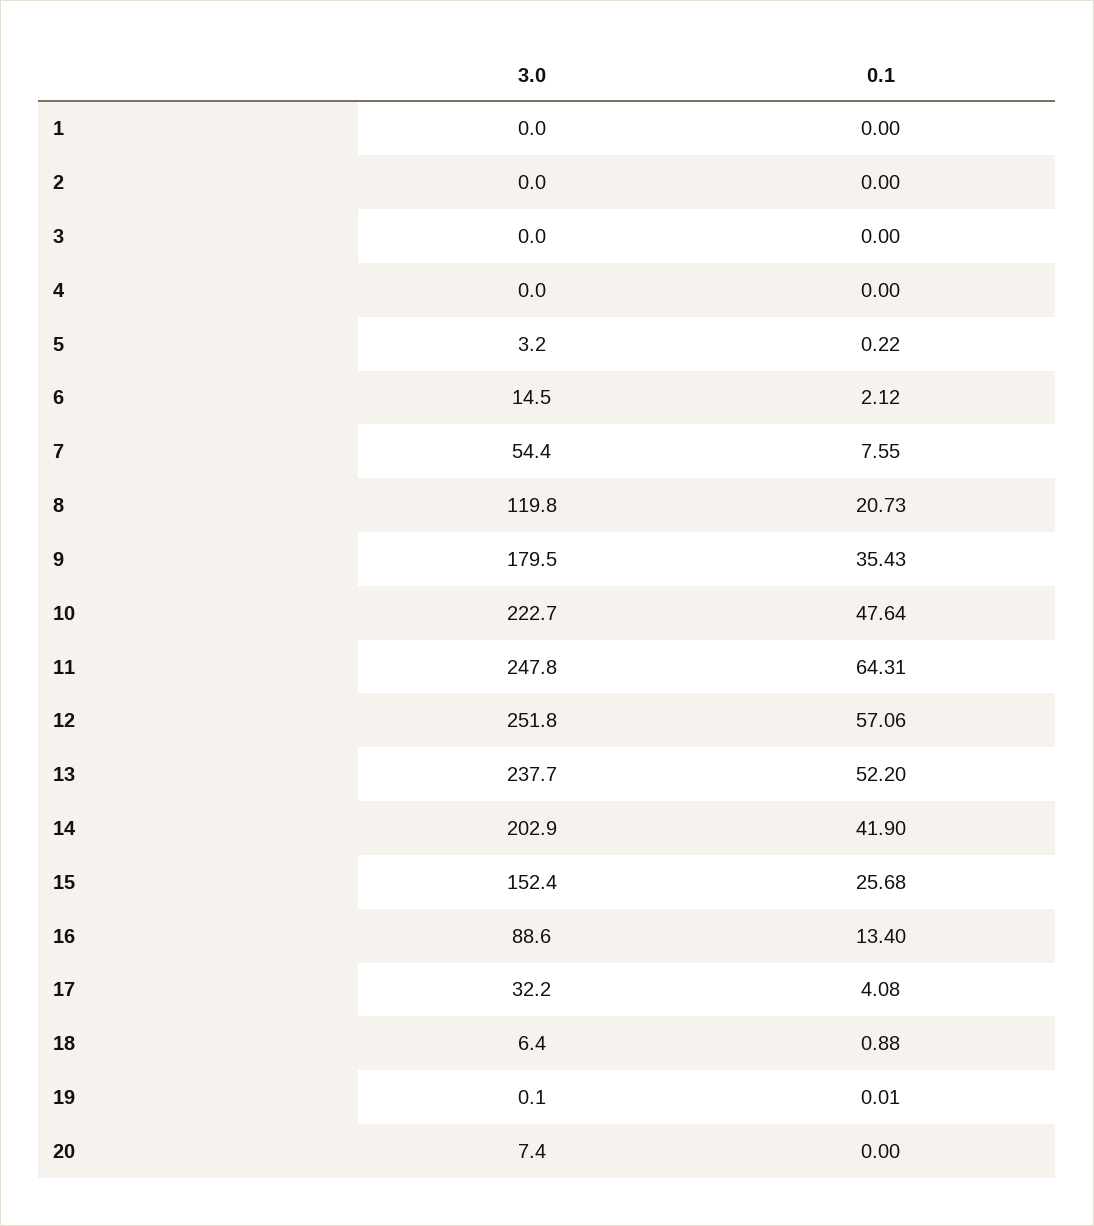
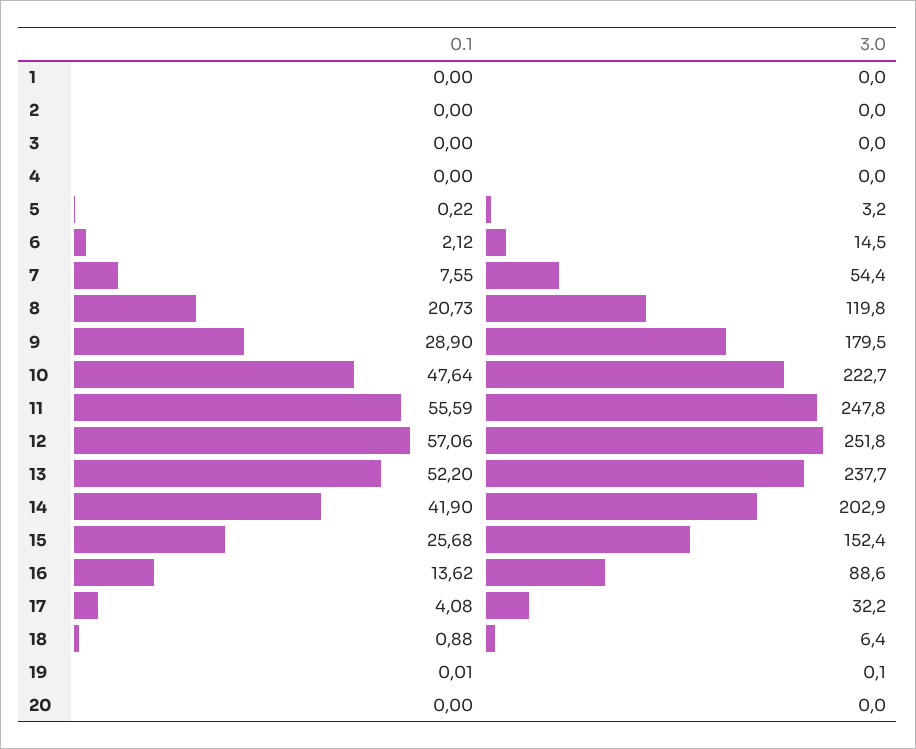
0.1, 9: 35.43 -> 28.9
0.1, 11: 64.31 -> 55.59
0.1, 16: 13.4 -> 13.62
3.0, 20: 7.4 -> 0

